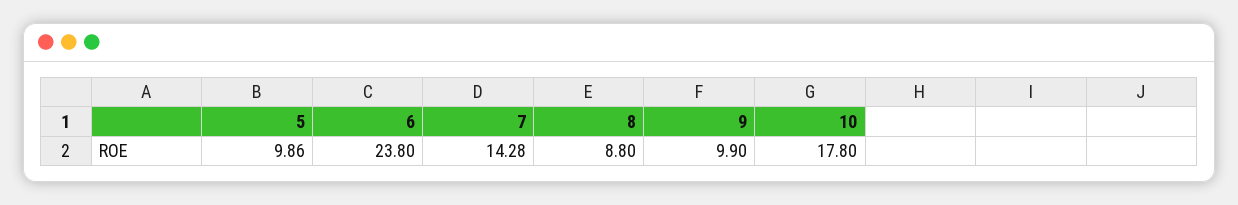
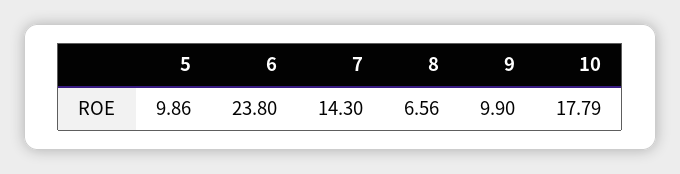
7: 14.28 -> 14.3
8: 8.8 -> 6.56
10: 17.8 -> 17.79

